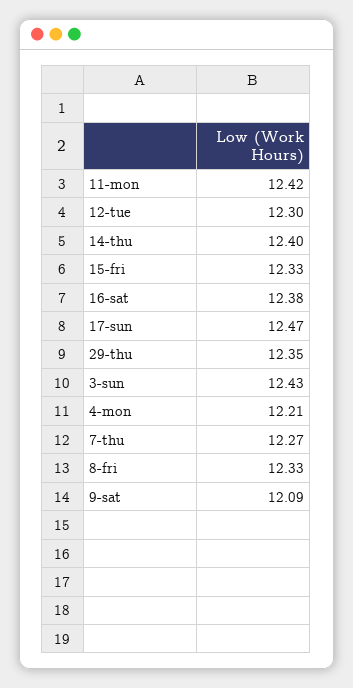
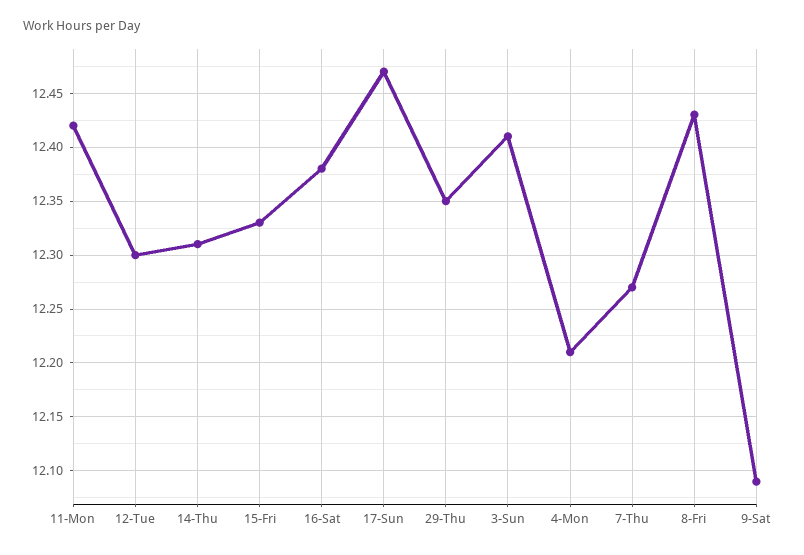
14-thu: 12.4 -> 12.31
3-sun: 12.43 -> 12.41
8-fri: 12.33 -> 12.43

